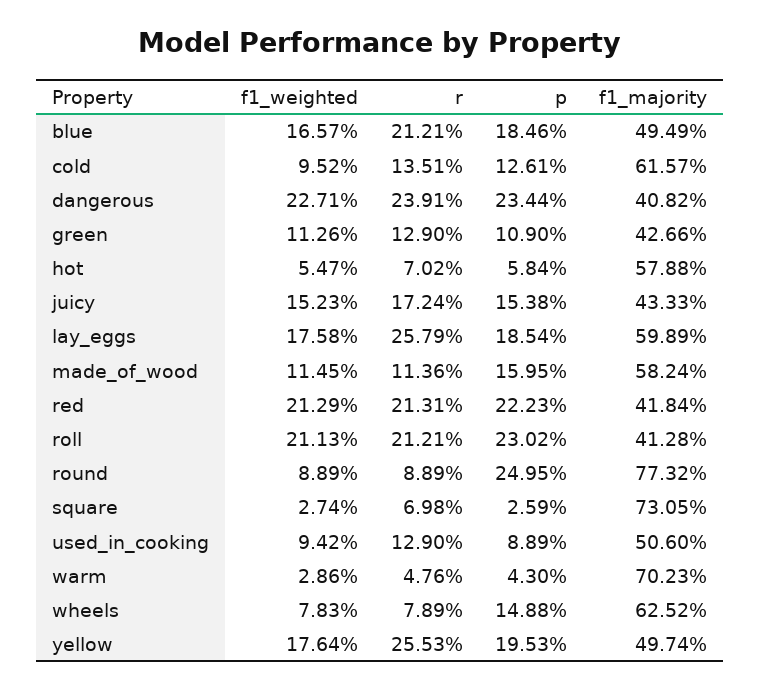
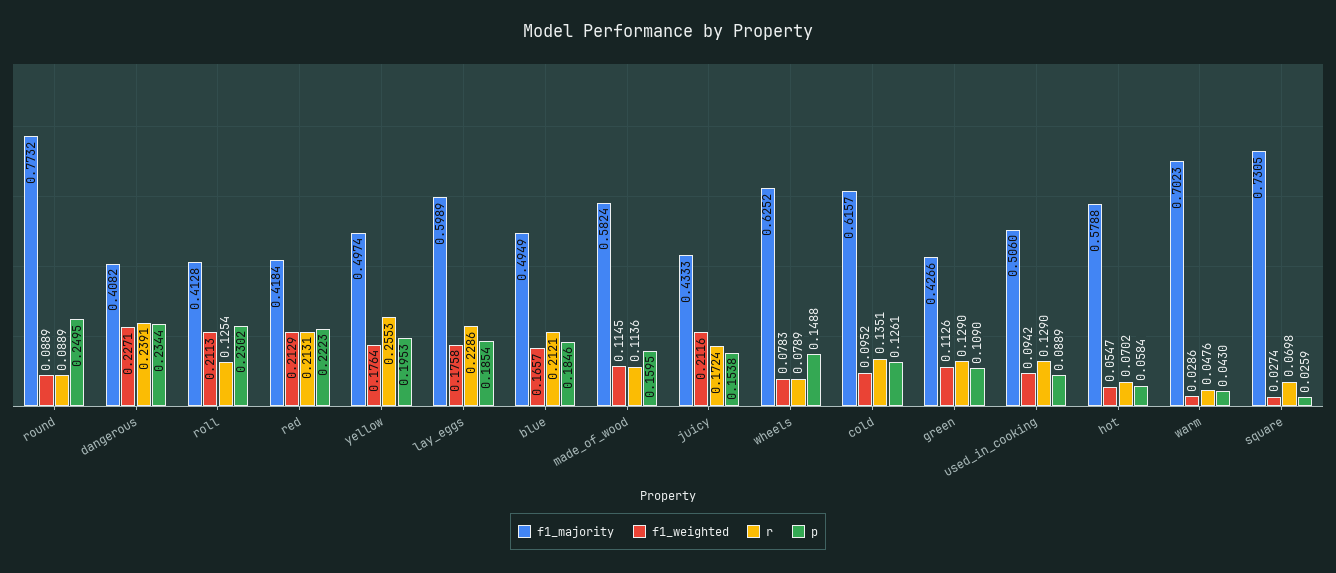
f1_weighted, juicy: 0.1523 -> 0.2116
r, lay_eggs: 0.2579 -> 0.2286
r, roll: 0.2121 -> 0.1254

